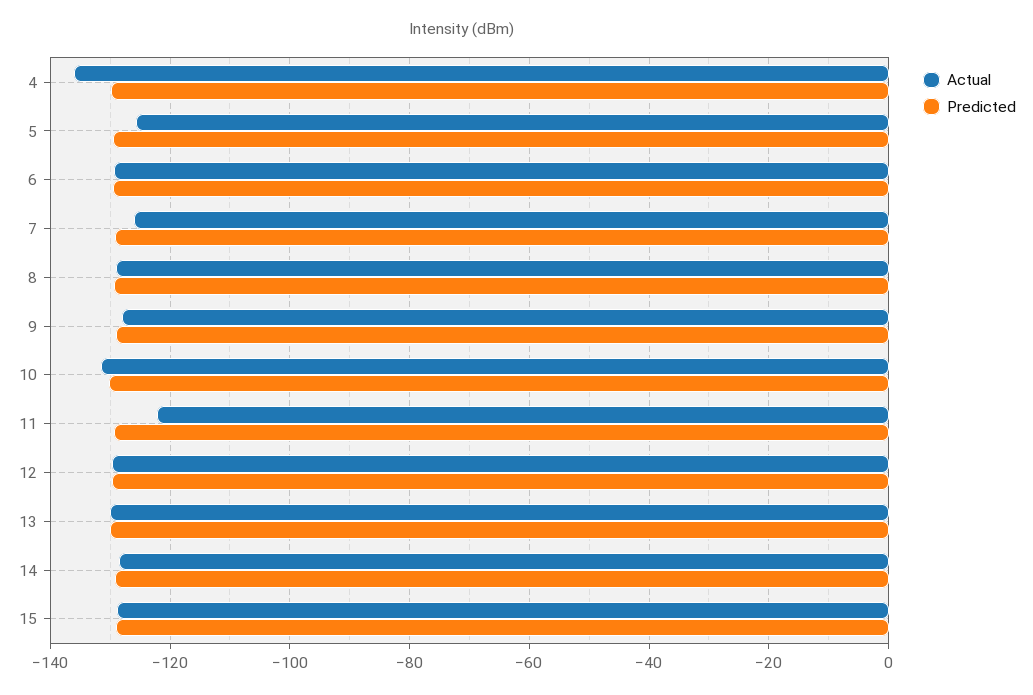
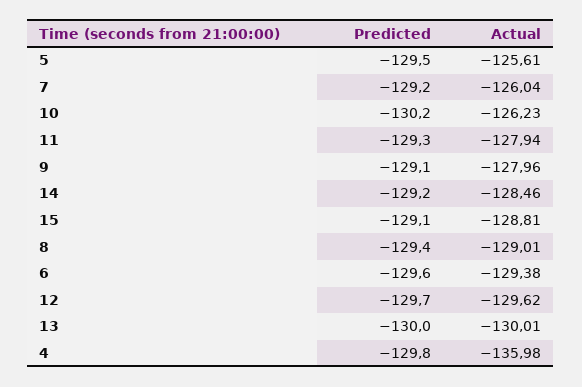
Actual, 10: -132 -> -126.23
Actual, 11: -122 -> -127.94

